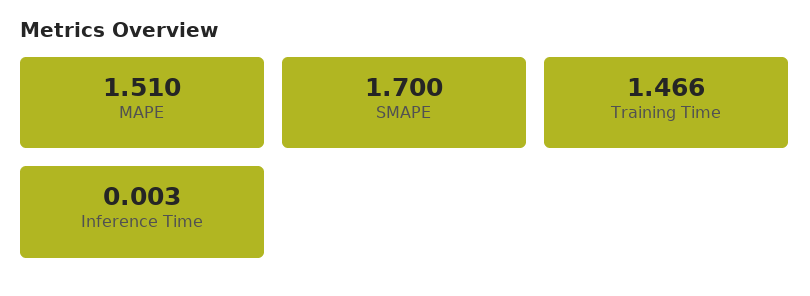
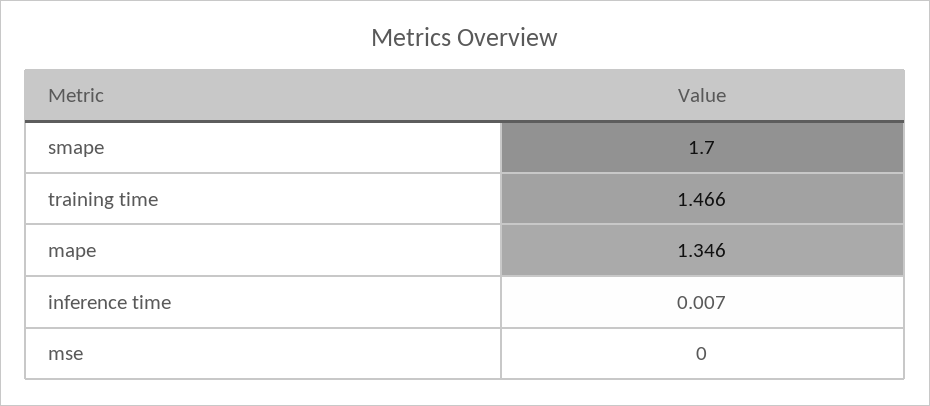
MAPE: 1.51 -> 1.346
Inference Time: 0.003 -> 0.007
mse: none -> 0

